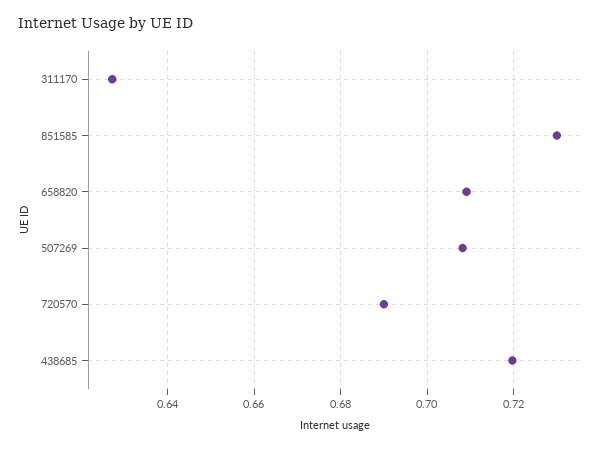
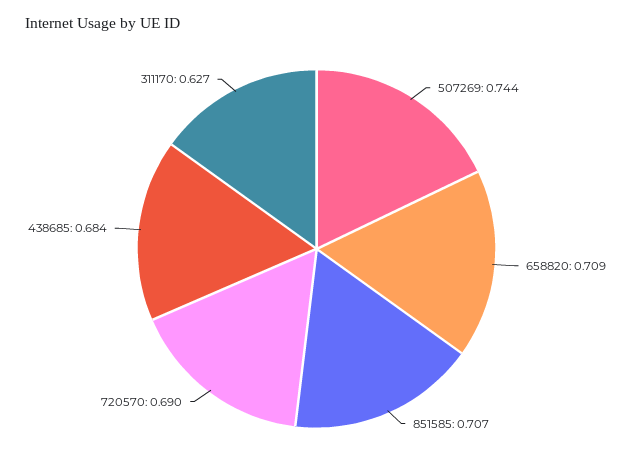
851585: 0.73 -> 0.707
507269: 0.708 -> 0.744
438685: 0.72 -> 0.684

